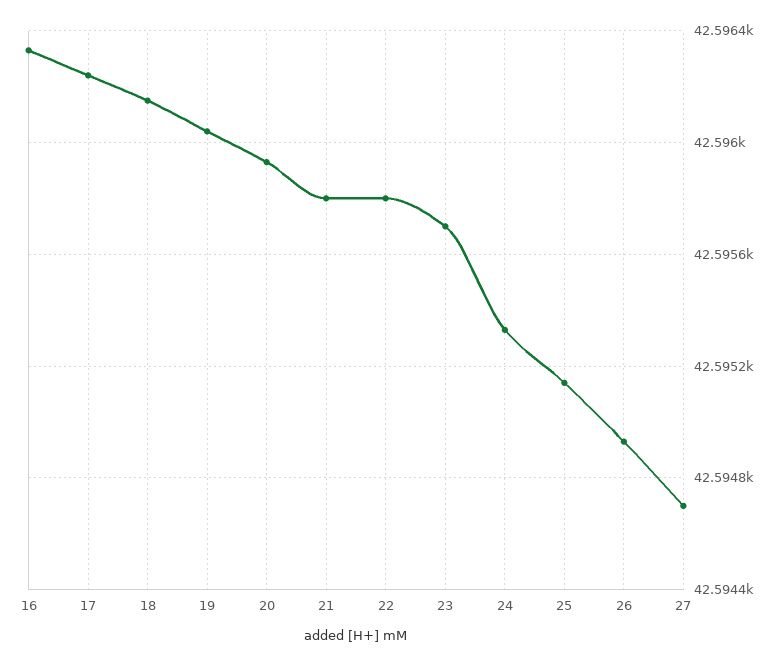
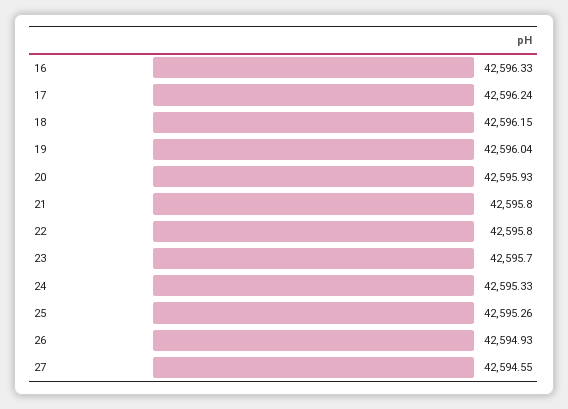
25: 42595.15 -> 42595.26
27: 42594.7 -> 42594.55

